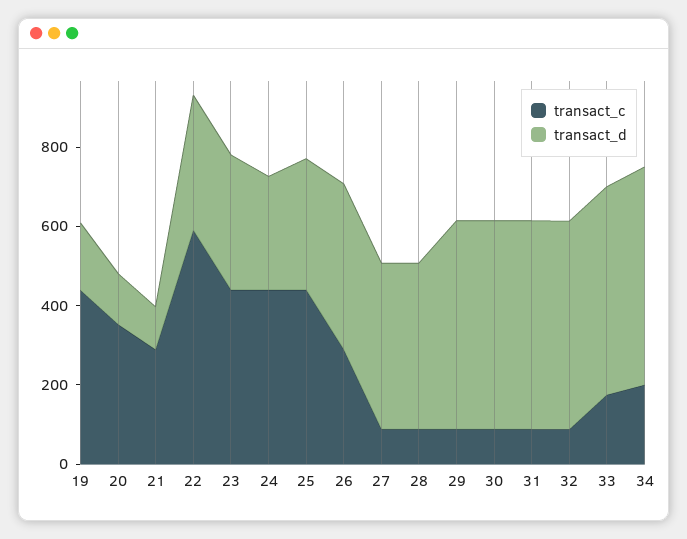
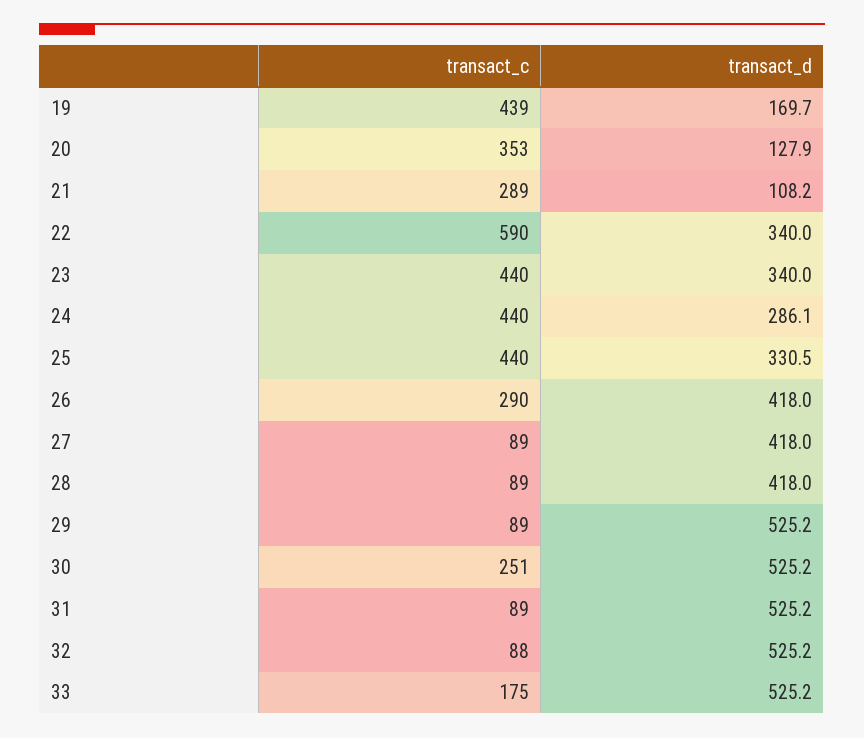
transact_c, 30: 100 -> 251
transact_c, 34: 200 -> none
transact_d, 34: 550 -> none

